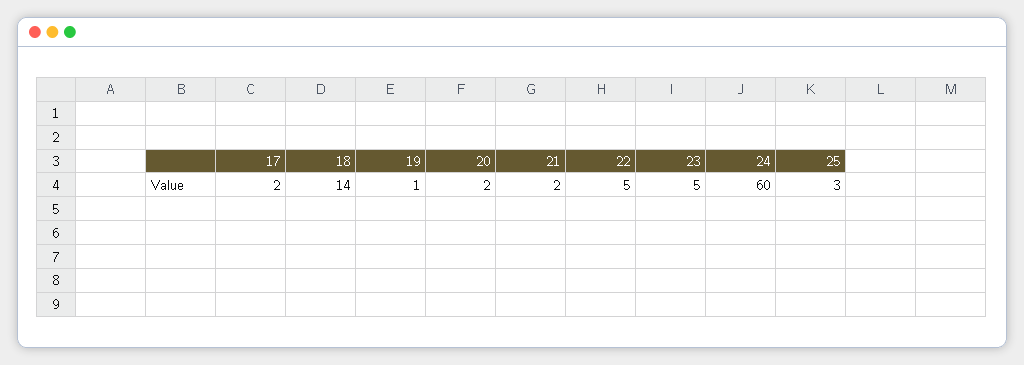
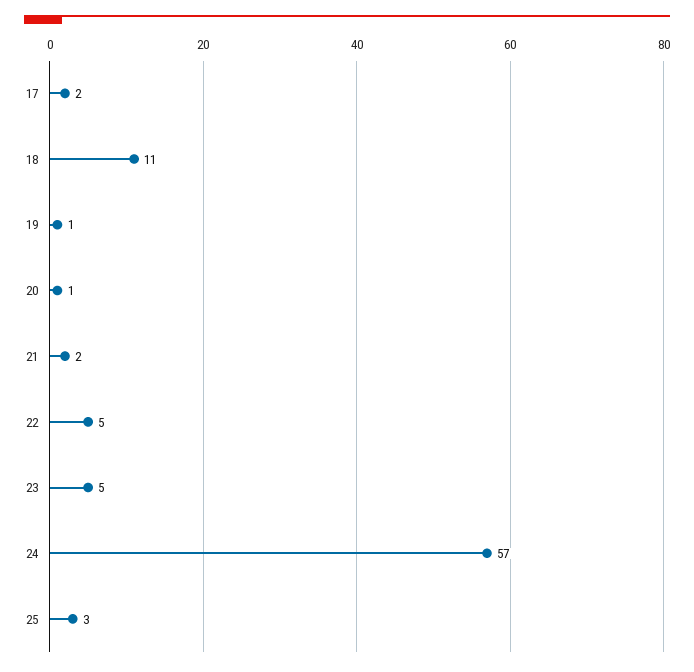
18: 14 -> 11
20: 2 -> 1
24: 60 -> 57

